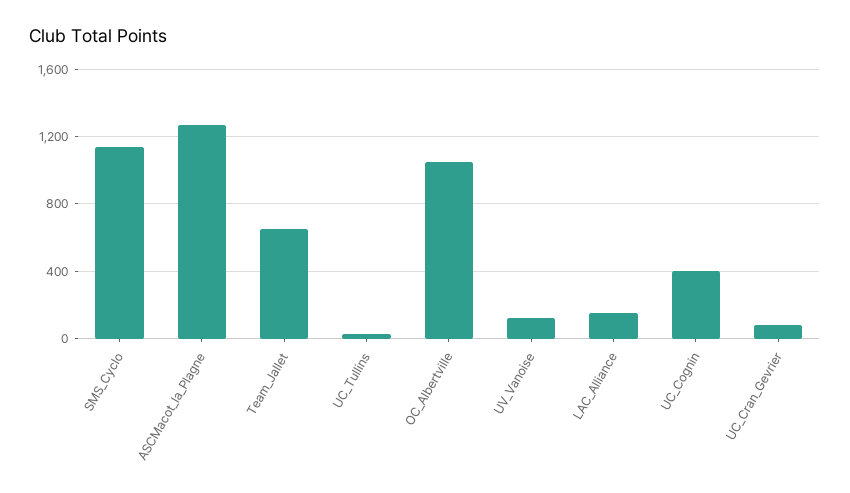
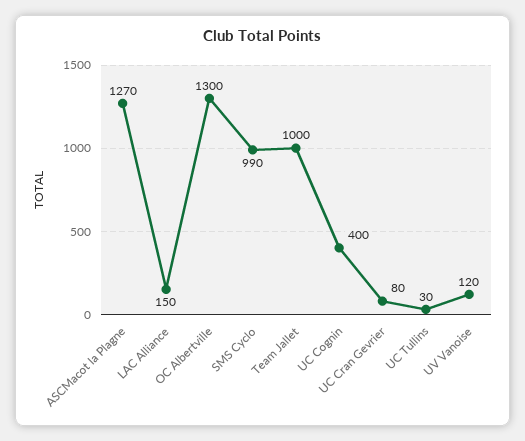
SMS_Cyclo: 1150 -> 990
Team_Jallet: 650 -> 1000
OC_Albertville: 1050 -> 1300

